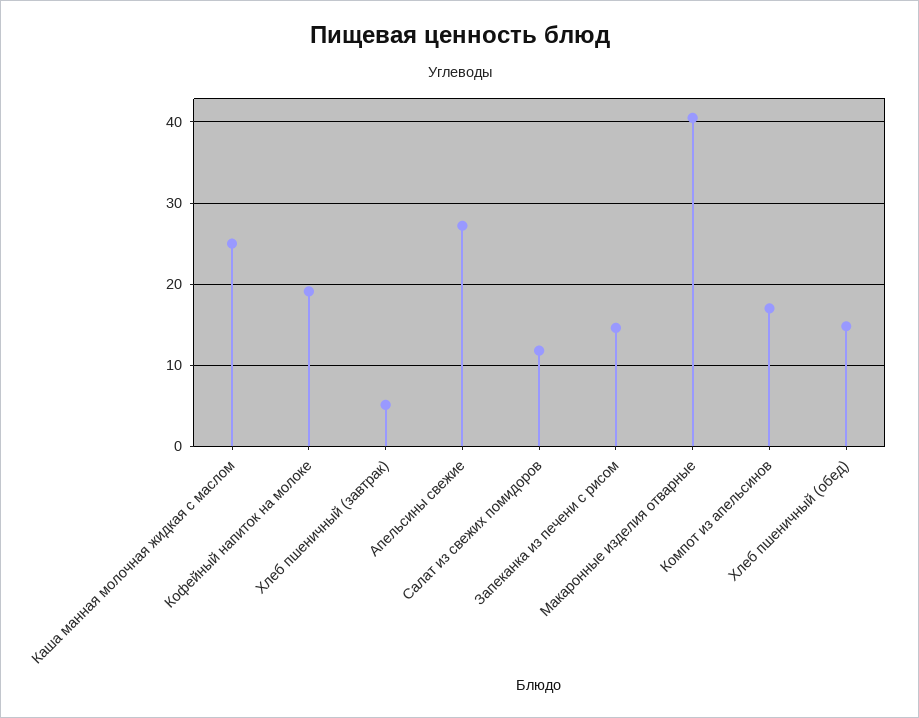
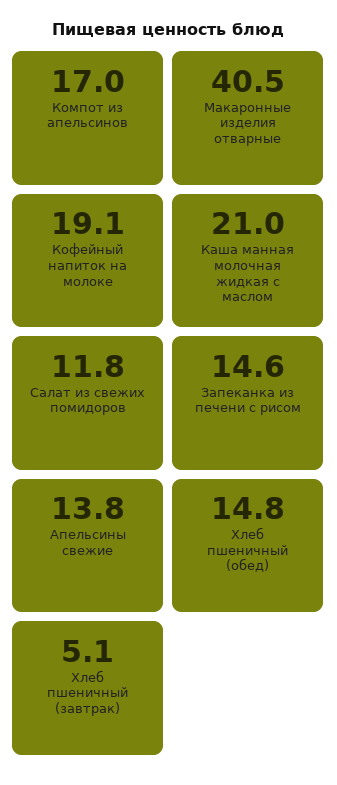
Каша манная молочная жидкая с маслом: 25 -> 21
Апельсины свежие: 27 -> 13.8

